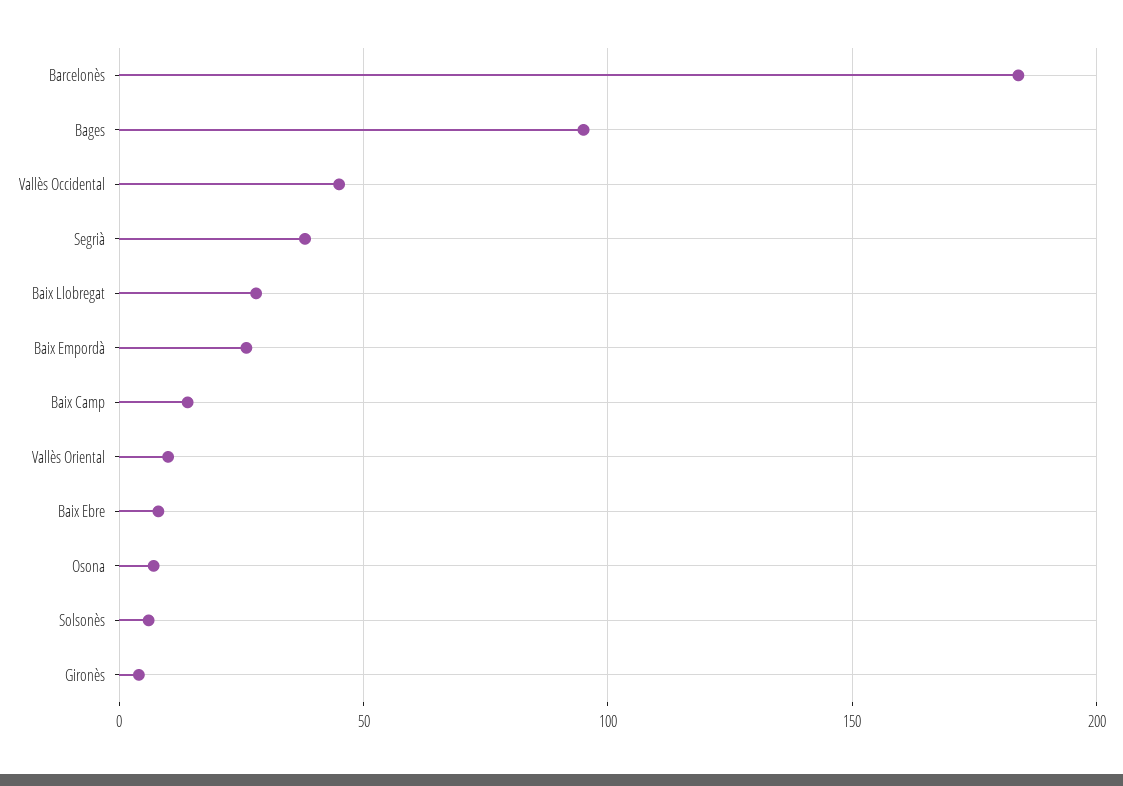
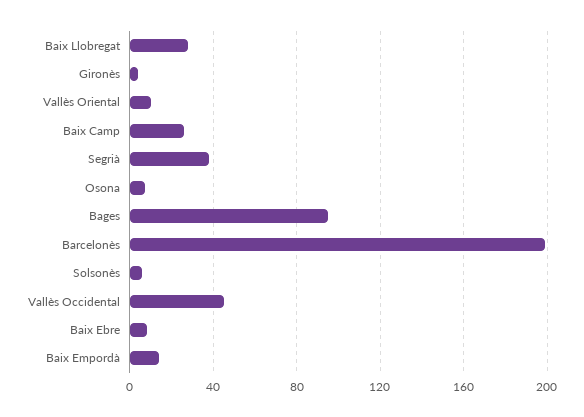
Barcelonès: 185 -> 200
Baix Empordà: 25 -> 15
Baix Camp: 15 -> 25

